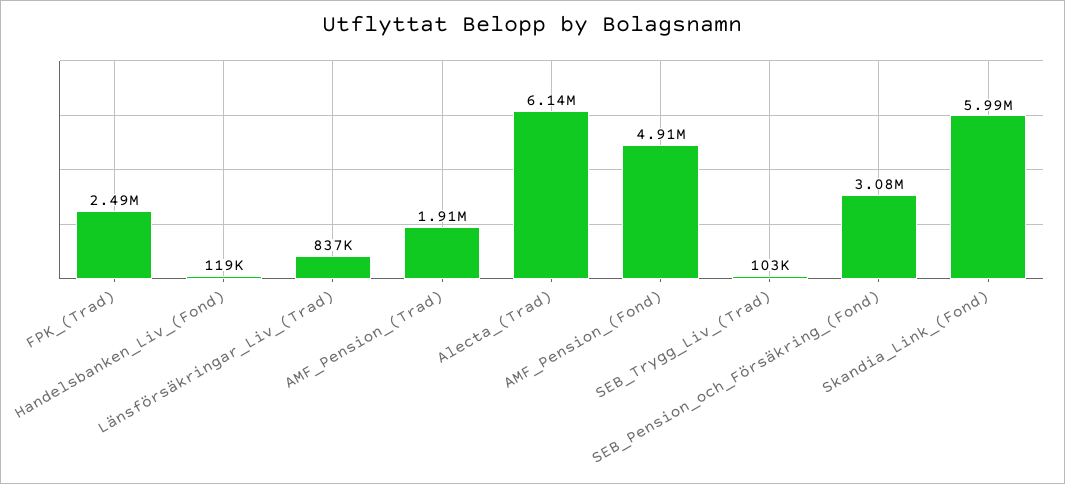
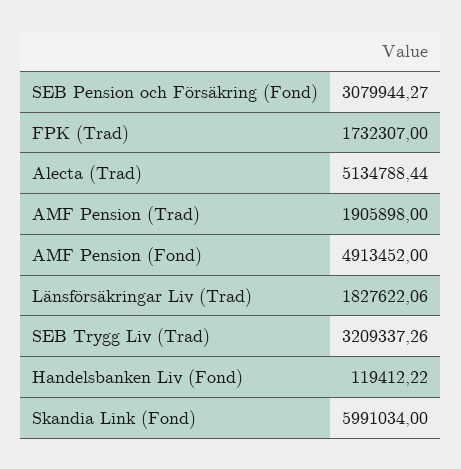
FPK_(Trad): 2490000 -> 1732307
Länsförsäkringar_Liv_(Trad): 837000 -> 1827622.06
Alecta_(Trad): 6140000 -> 5134788.44
SEB_Trygg_Liv_(Trad): 103000 -> 3209337.26

